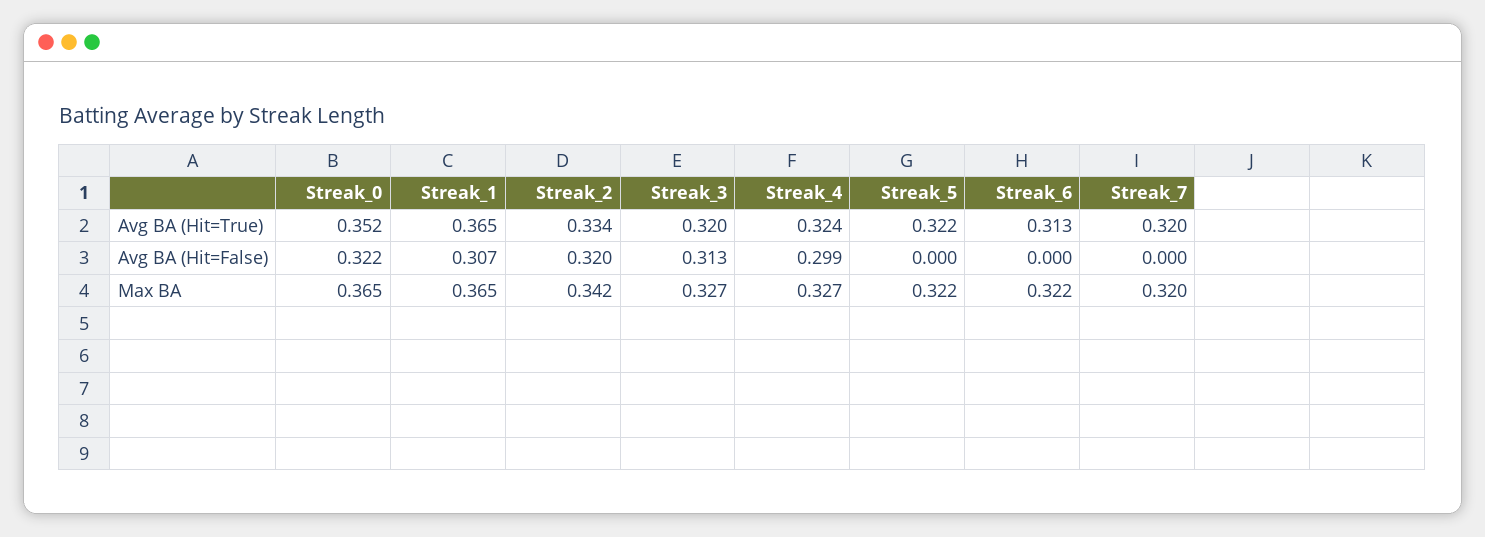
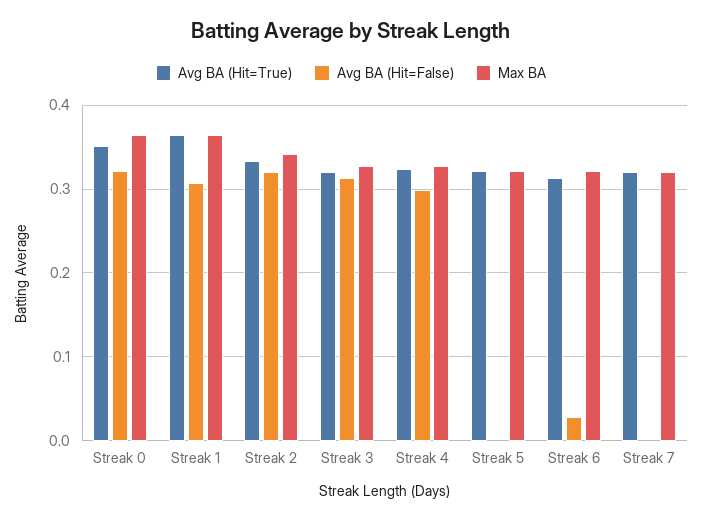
Avg BA (Hit=False), Streak_6: 0 -> 0.03

